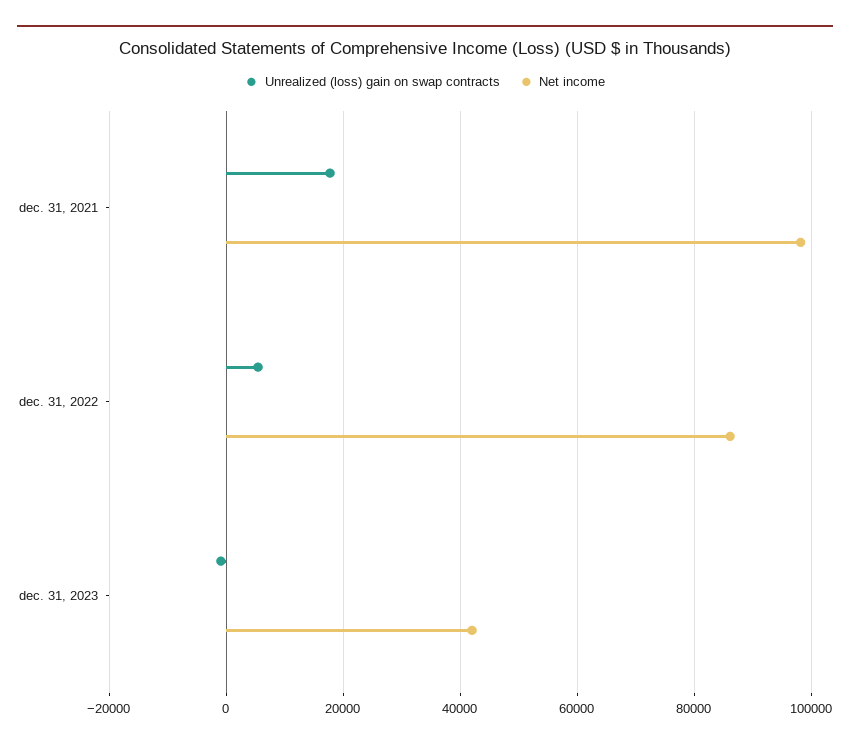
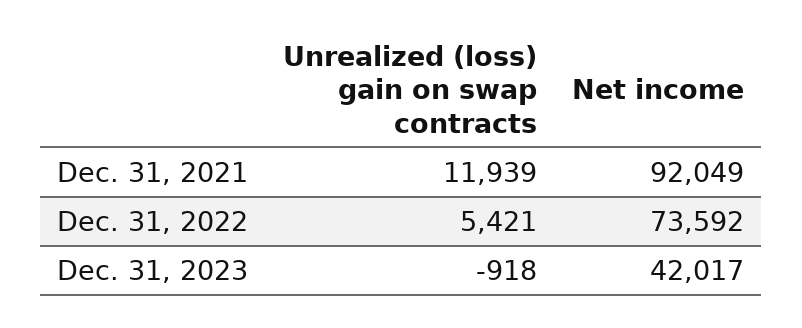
Unrealized (loss) gain on swap contracts, dec. 31, 2021: 18000 -> 11939
Net income, dec. 31, 2021: 98000 -> 92049
Net income, dec. 31, 2022: 86000 -> 73592

